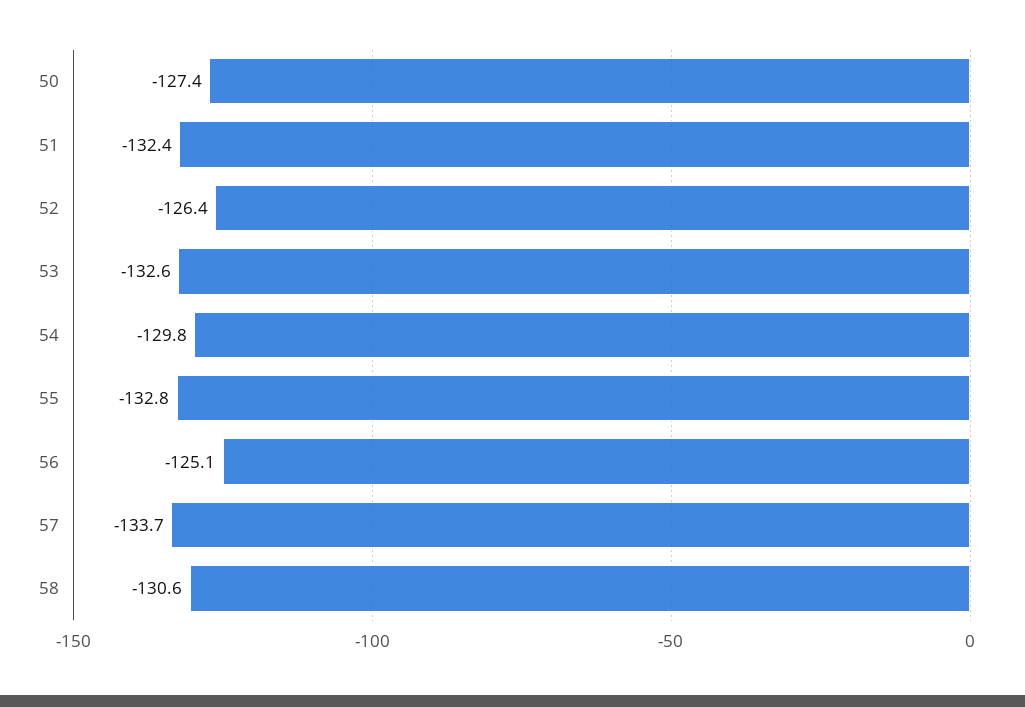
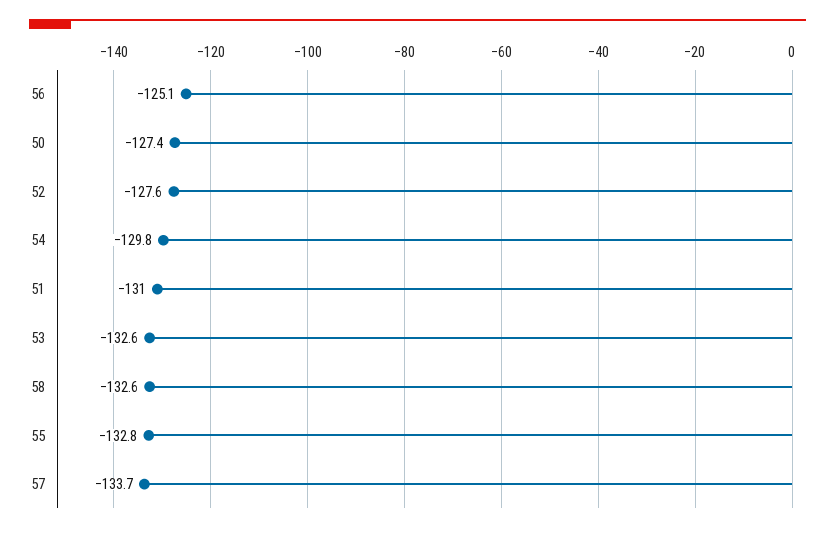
51: -132.4 -> -131
52: -126.4 -> -127.6
58: -130.6 -> -132.6

